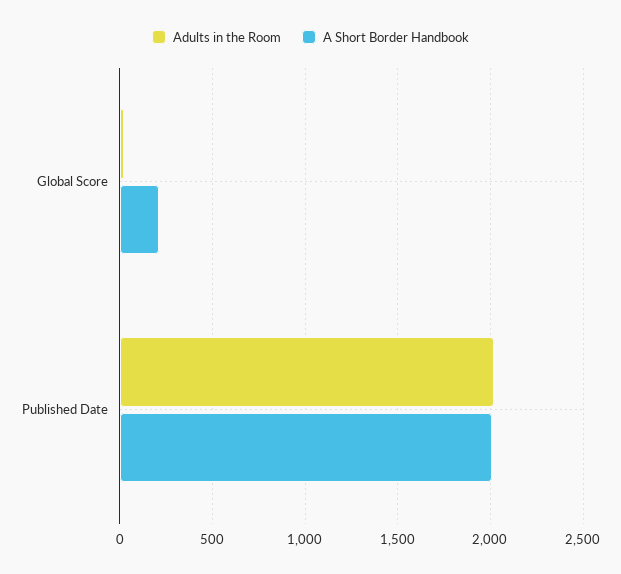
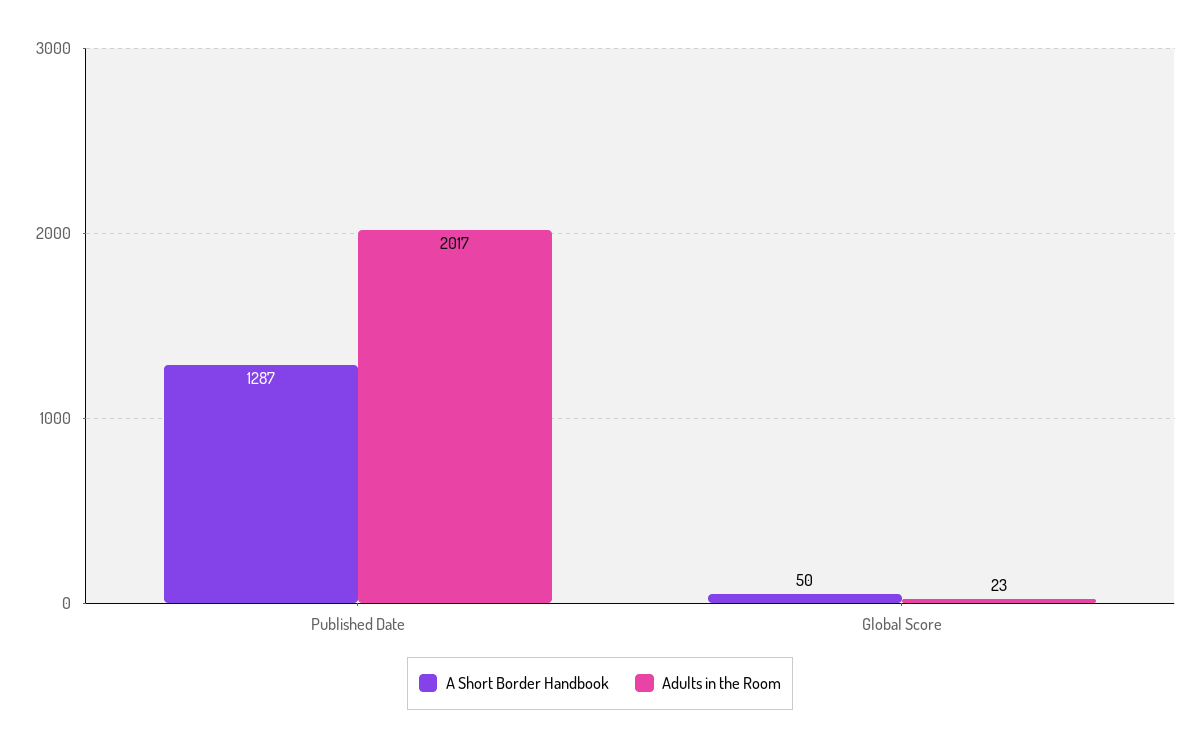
A Short Border Handbook, Global Score: 200 -> 50
A Short Border Handbook, Published Date: 2000 -> 1287

